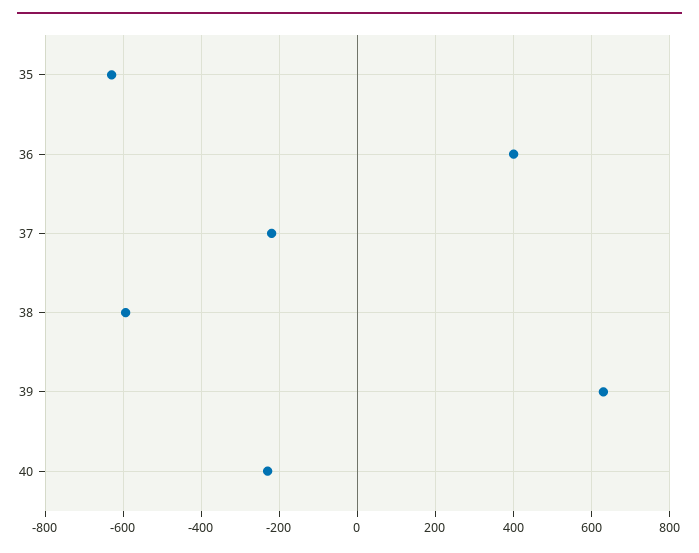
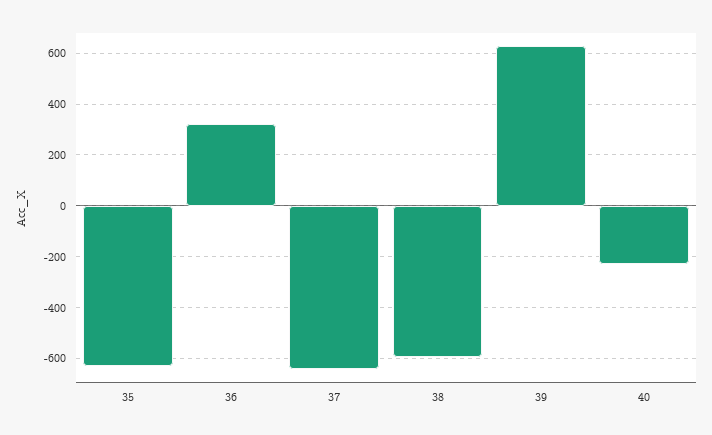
36: 400 -> 325
37: -220 -> -650

